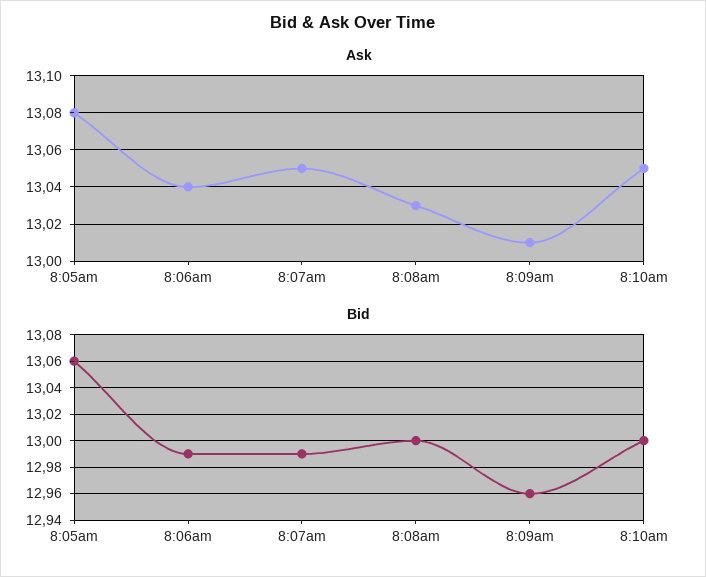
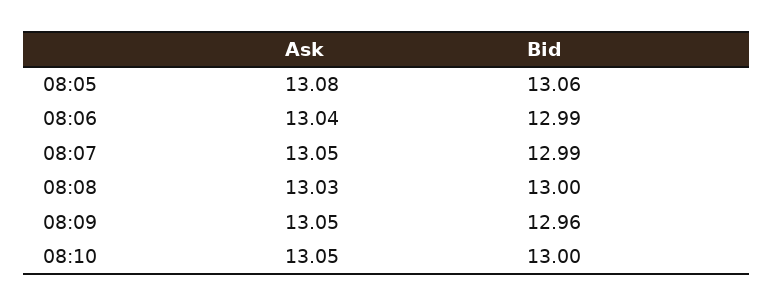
Ask, 8:09am: 13.01 -> 13.05

